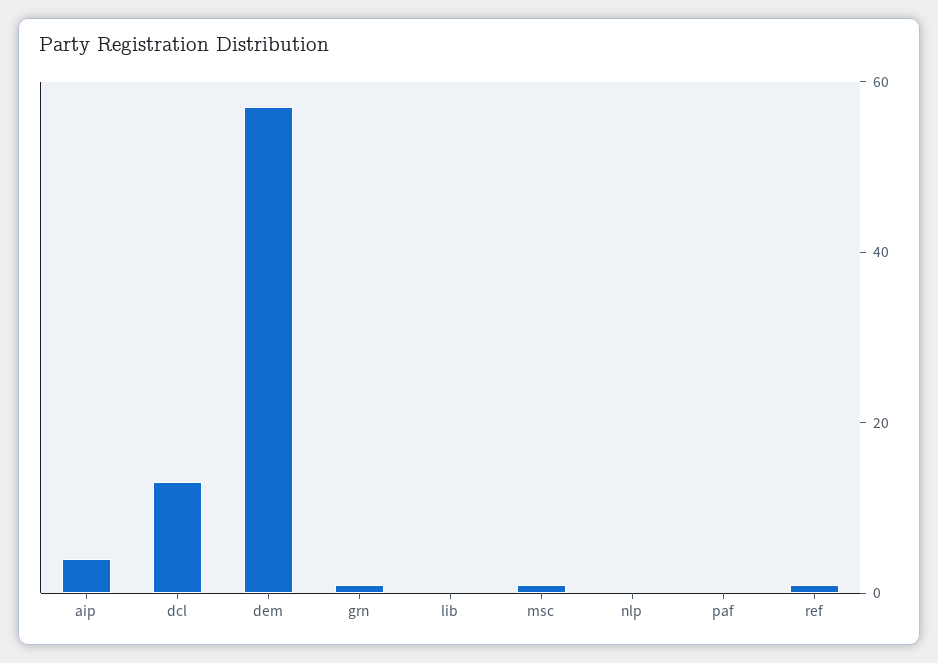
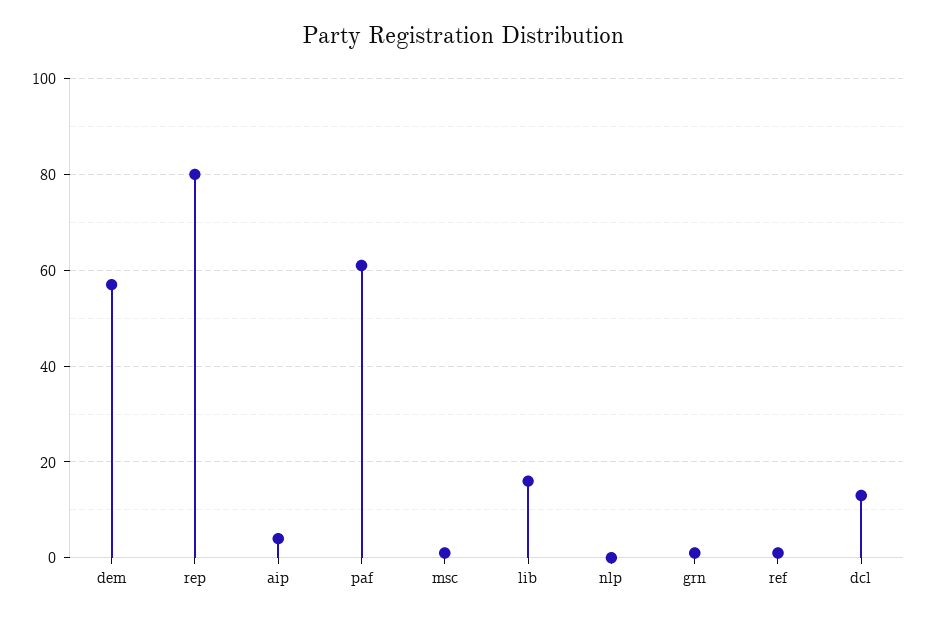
lib: 0 -> 15
paf: 0 -> 60
rep: none -> 80

